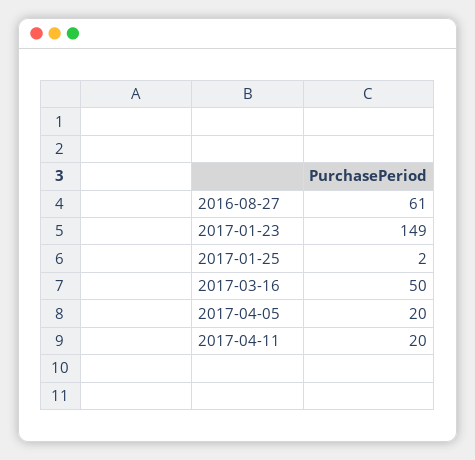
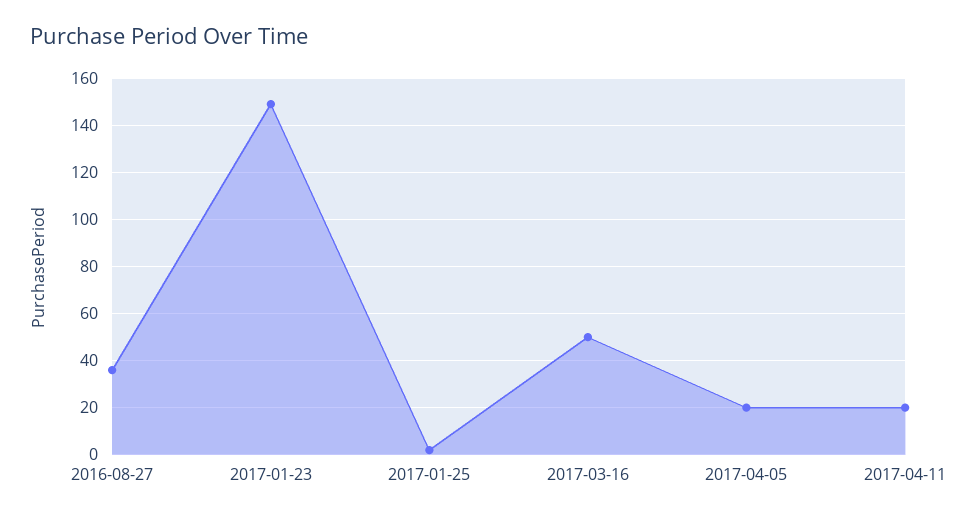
2016-08-27: 61 -> 35

